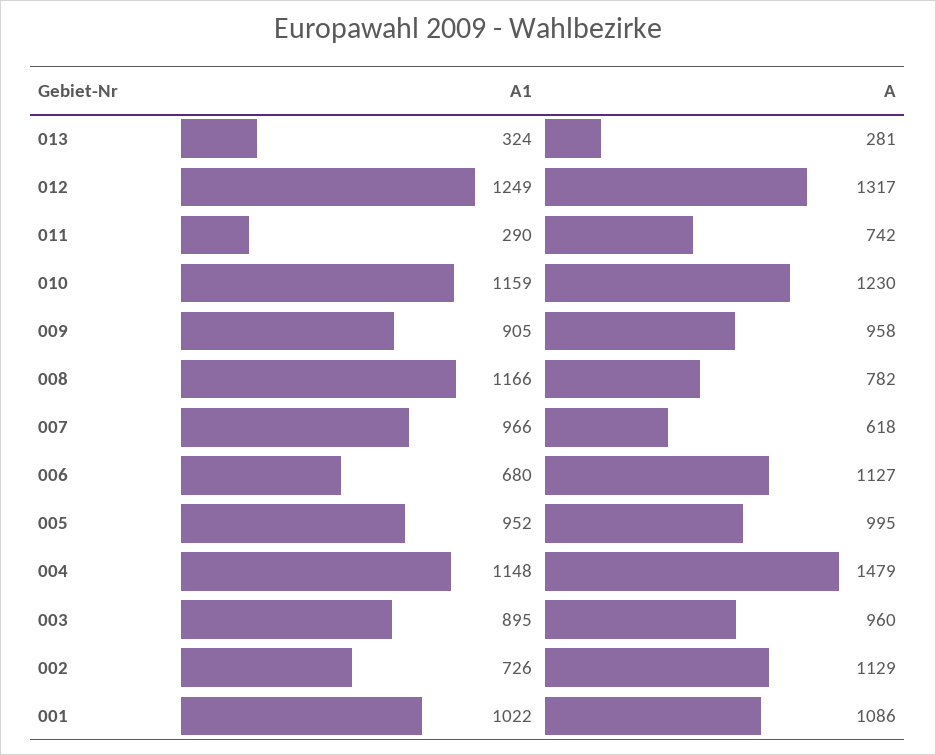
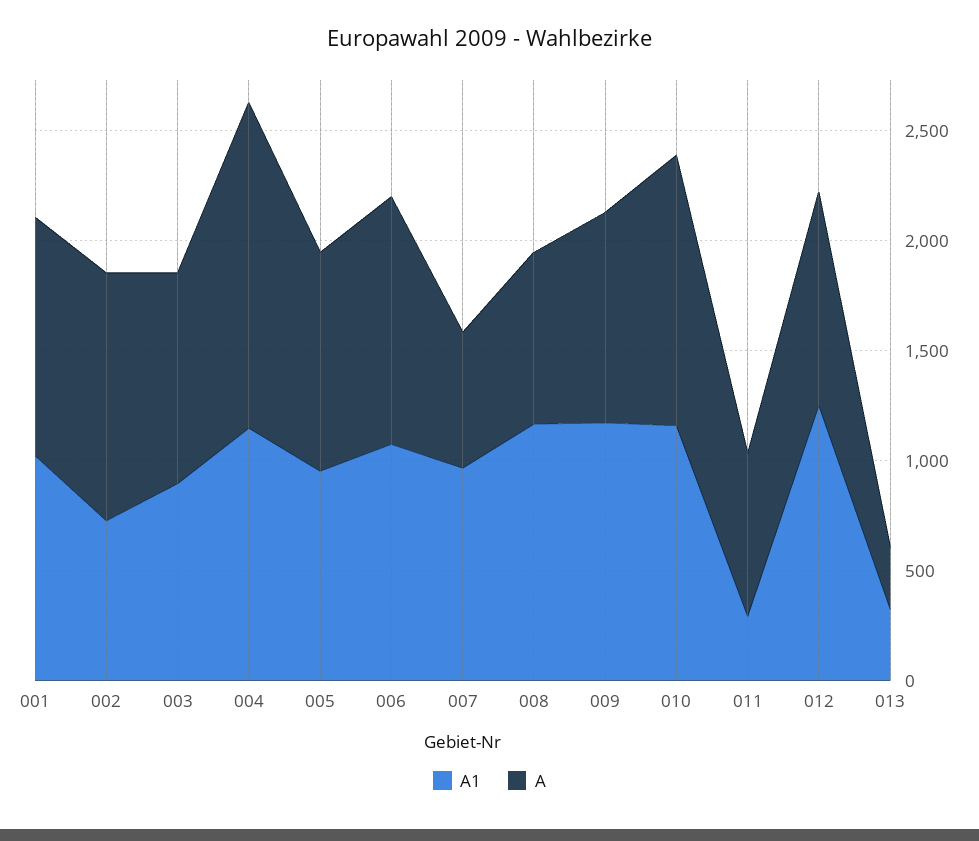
A, 012: 1317 -> 1000
A1, 009: 905 -> 1200
A1, 006: 680 -> 1100

